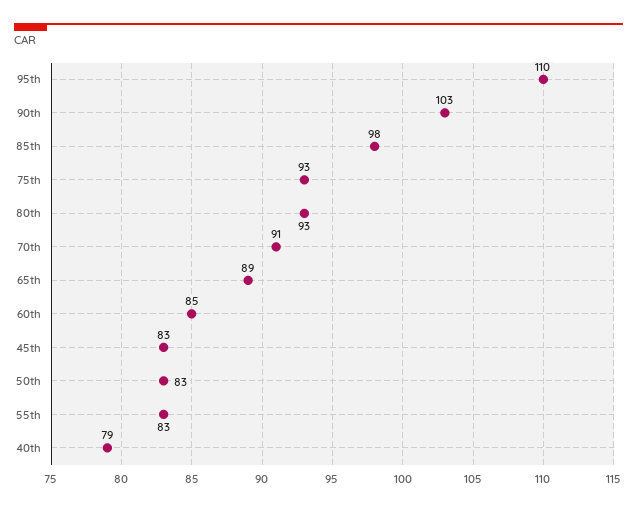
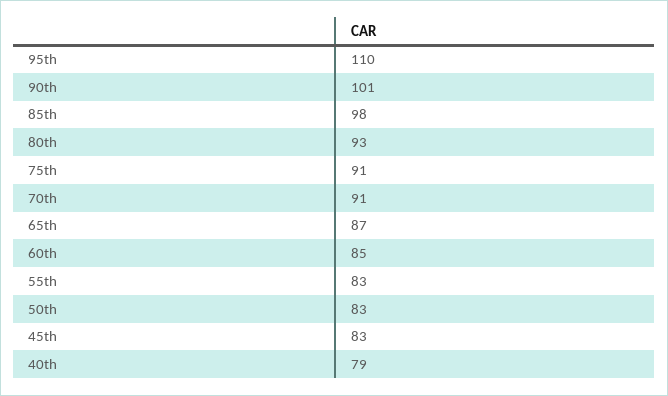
90th: 103 -> 101
75th: 93 -> 91
65th: 89 -> 87

